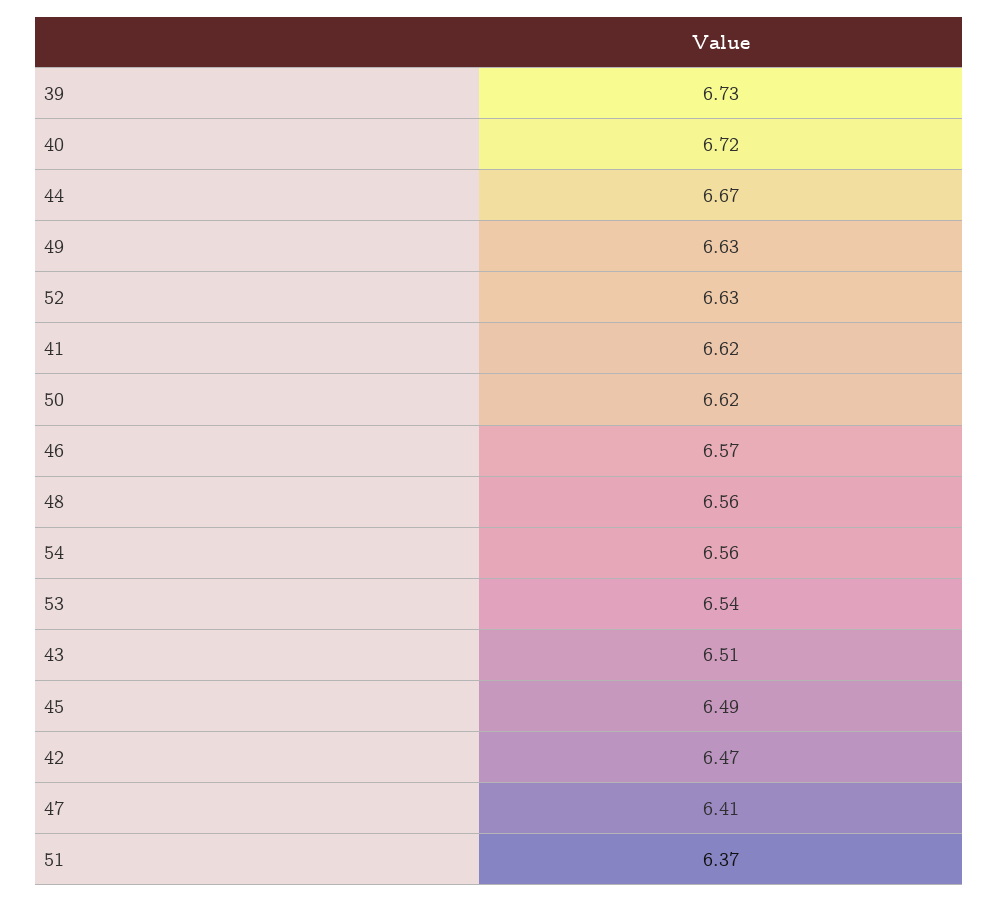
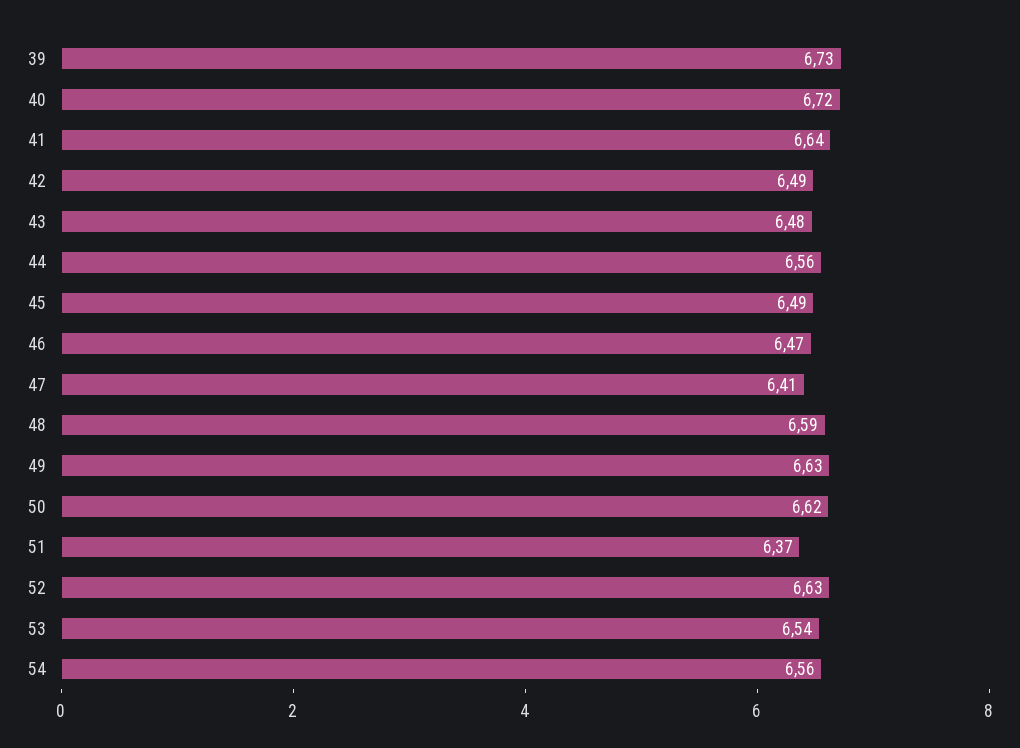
44: 6.67 -> 6.56
41: 6.62 -> 6.64
46: 6.57 -> 6.47
48: 6.56 -> 6.59
43: 6.51 -> 6.48
42: 6.47 -> 6.49

